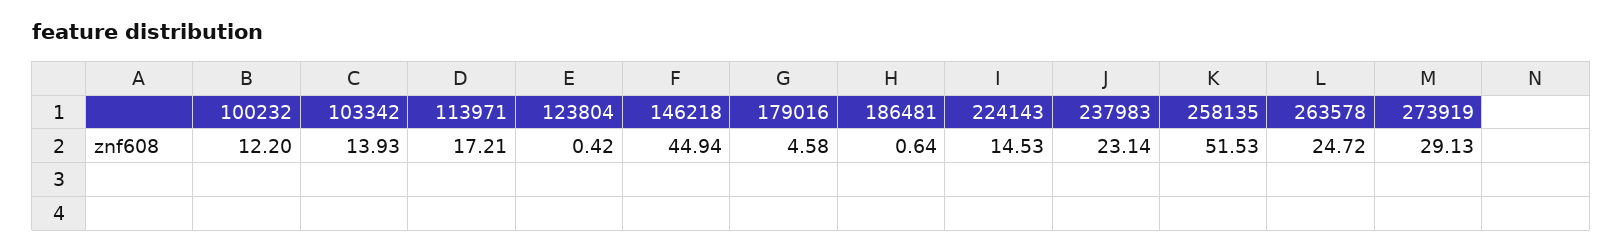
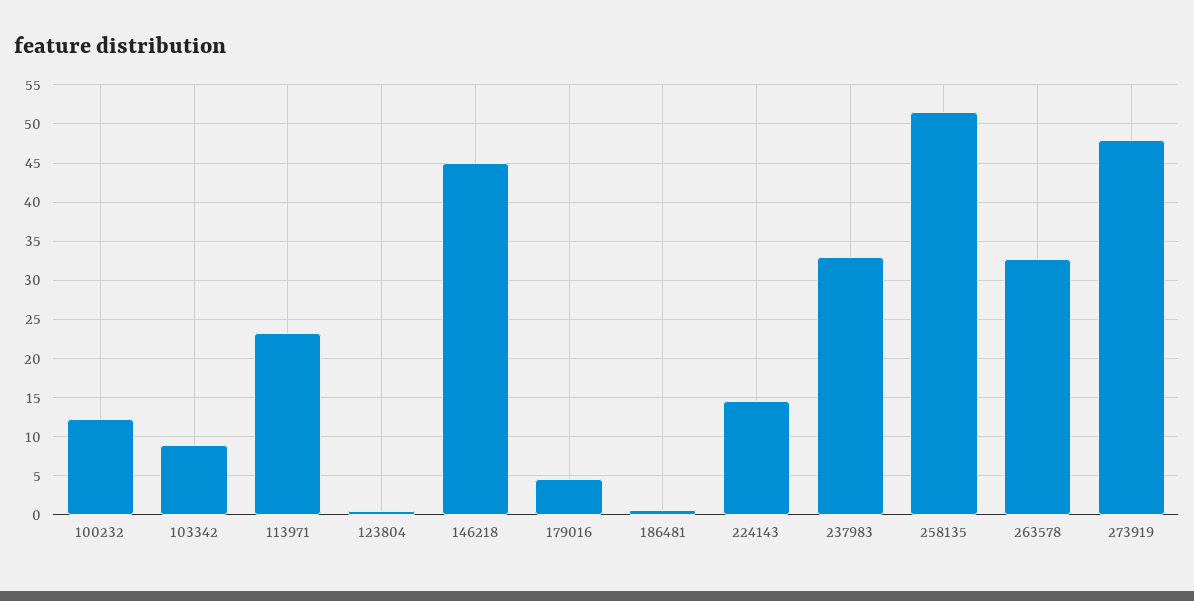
103342: 13.93 -> 9
113971: 17.21 -> 23
237983: 23.14 -> 33
263578: 24.72 -> 33
273919: 29.13 -> 48

